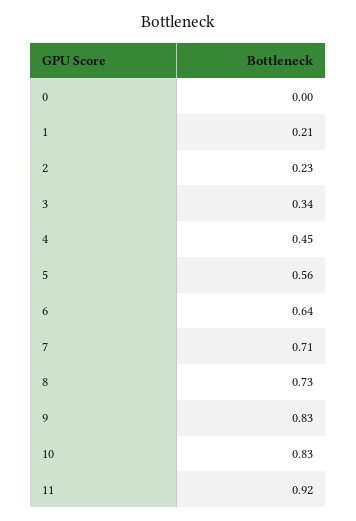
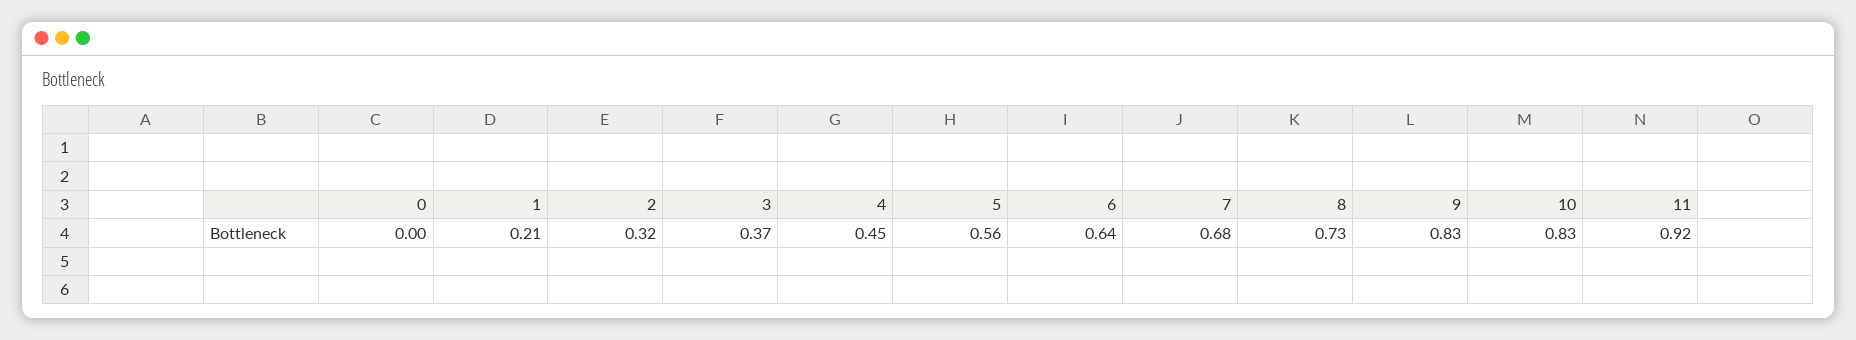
2: 0.23 -> 0.32
3: 0.34 -> 0.37
7: 0.71 -> 0.68

